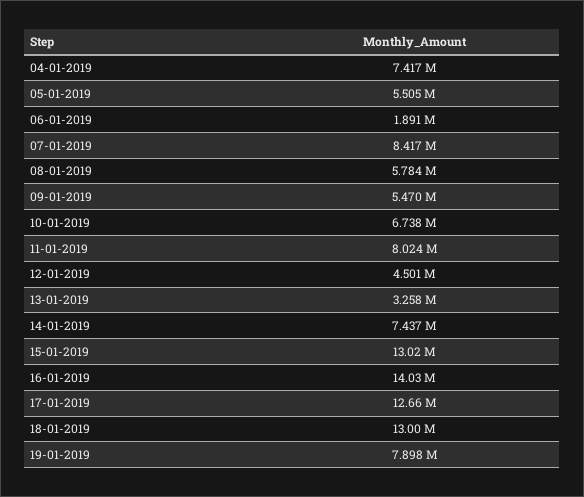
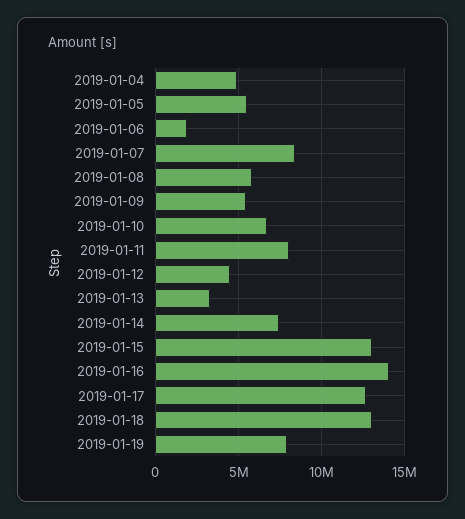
04-01-2019: 7417000 -> 5000000

